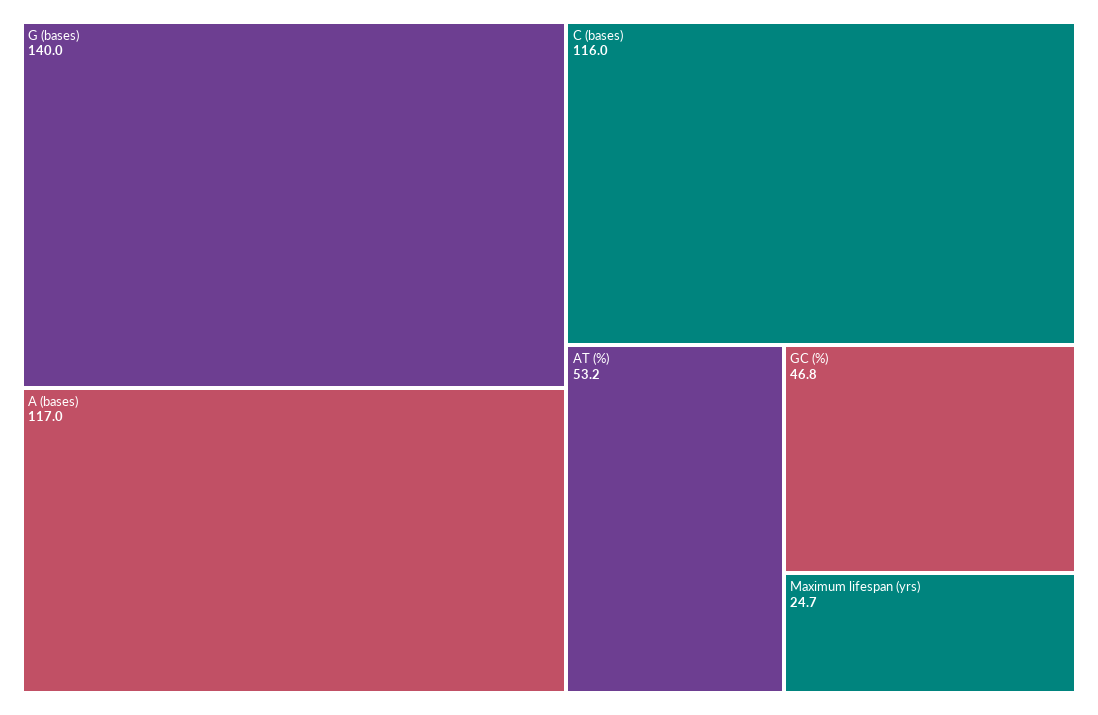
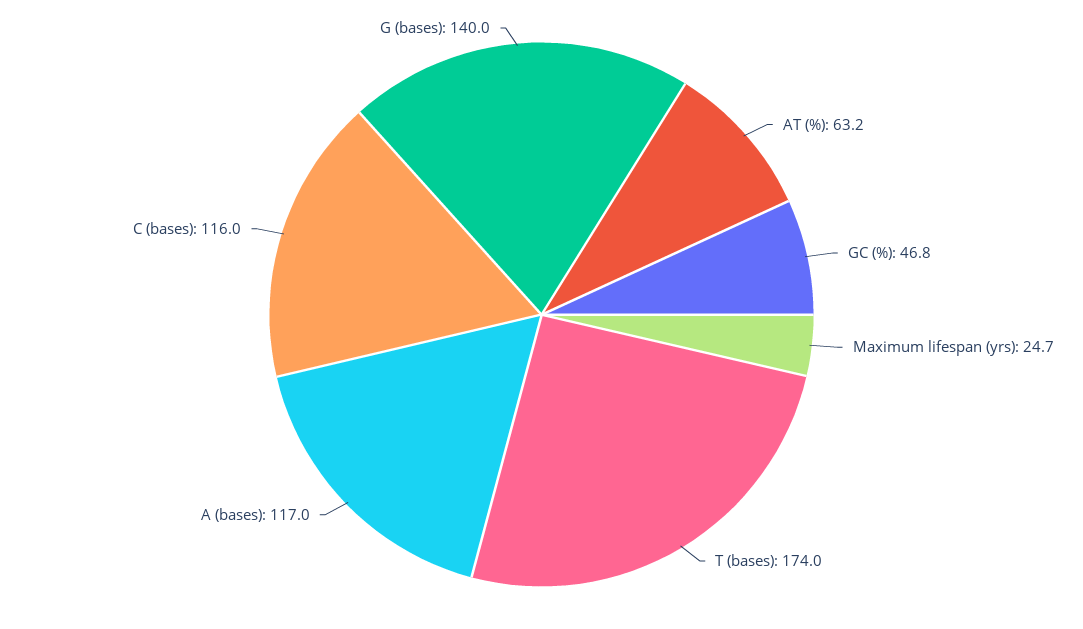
AT (%): 53.2 -> 63.2
T (bases): none -> 174

